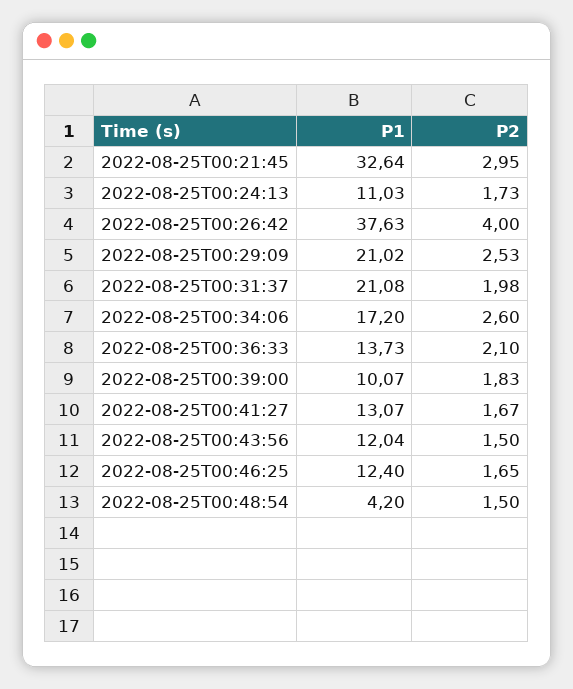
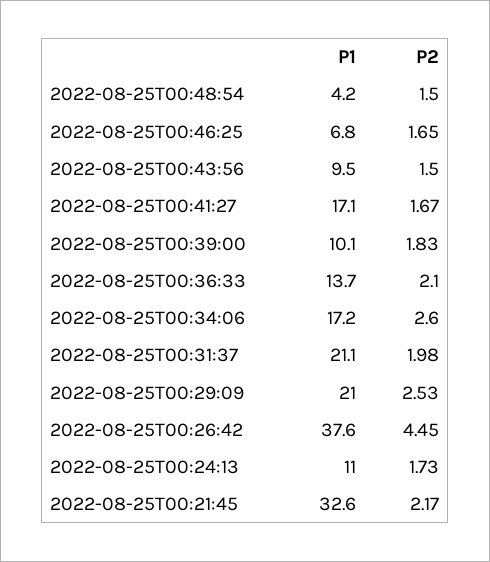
P2, 2022-08-25T00:21:45: 2.95 -> 2.17
P2, 2022-08-25T00:26:42: 4 -> 4.45
P1, 2022-08-25T00:41:27: 13.07 -> 17.1
P1, 2022-08-25T00:43:56: 12.04 -> 9.5
P1, 2022-08-25T00:46:25: 12.4 -> 6.8

